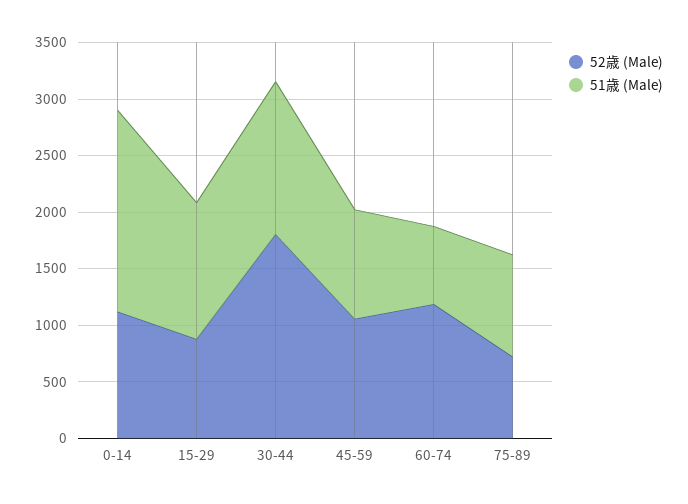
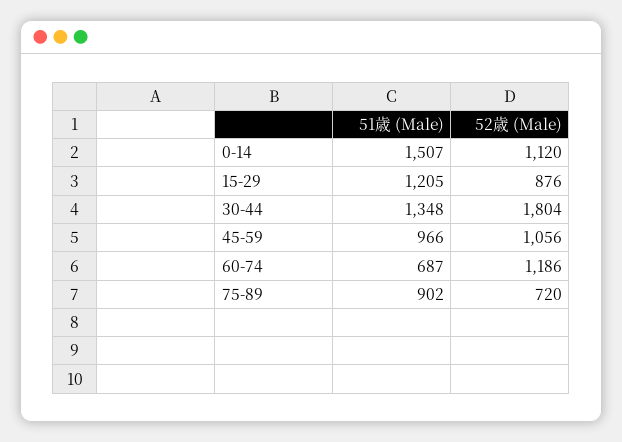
51歳 (Male), 0-14: 1800 -> 1507

